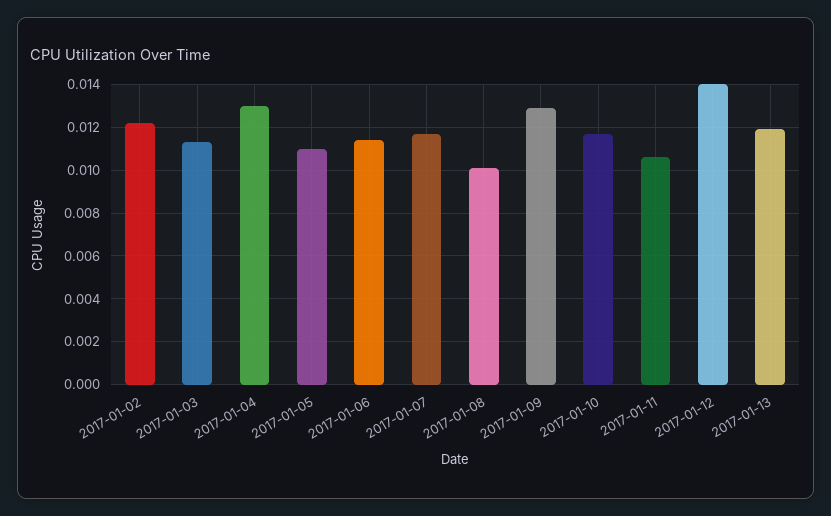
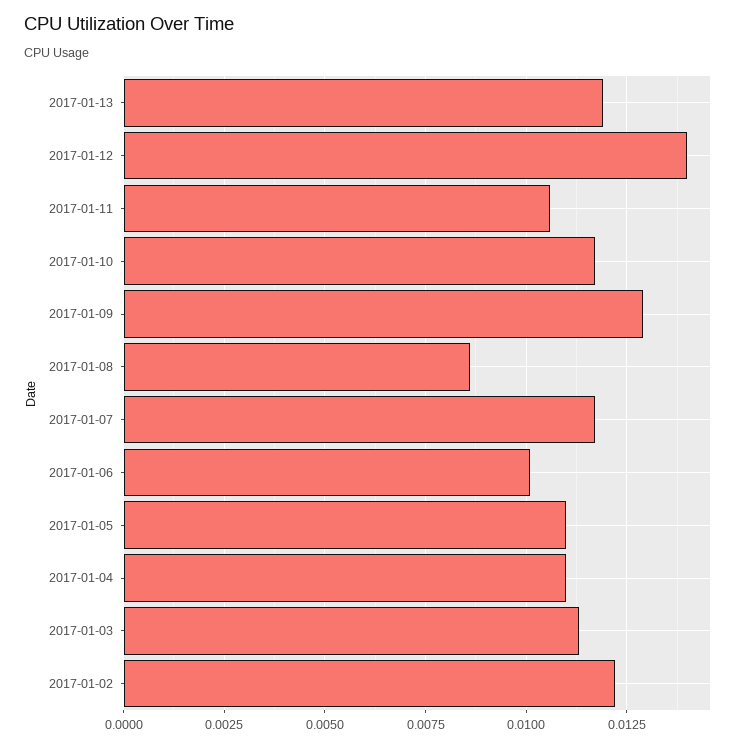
2017-01-04: 0.013 -> 0.011
2017-01-06: 0.0115 -> 0.01
2017-01-08: 0.01 -> 0.0085

